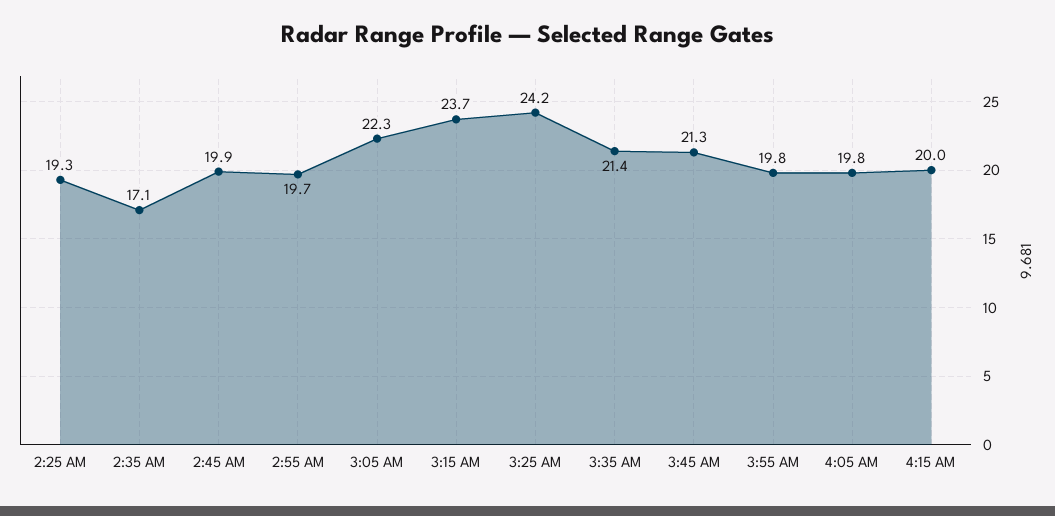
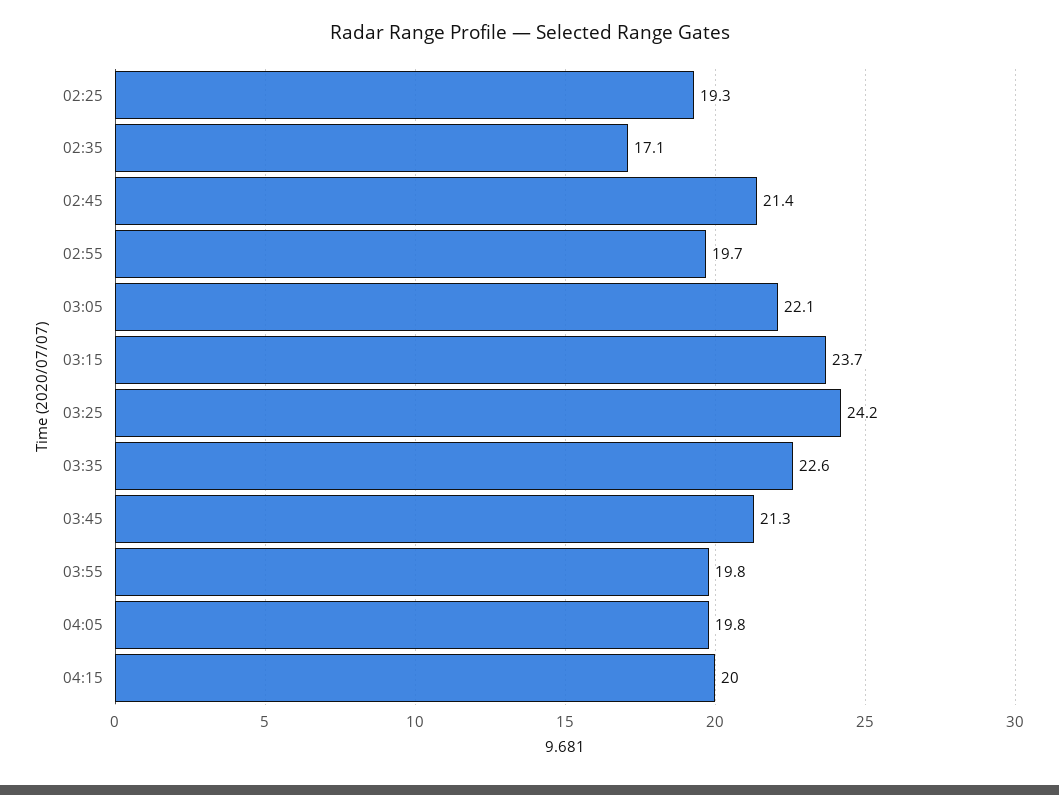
2:45 AM: 19.9 -> 21.4
3:05 AM: 22.3 -> 22.1
3:35 AM: 21.4 -> 22.6

